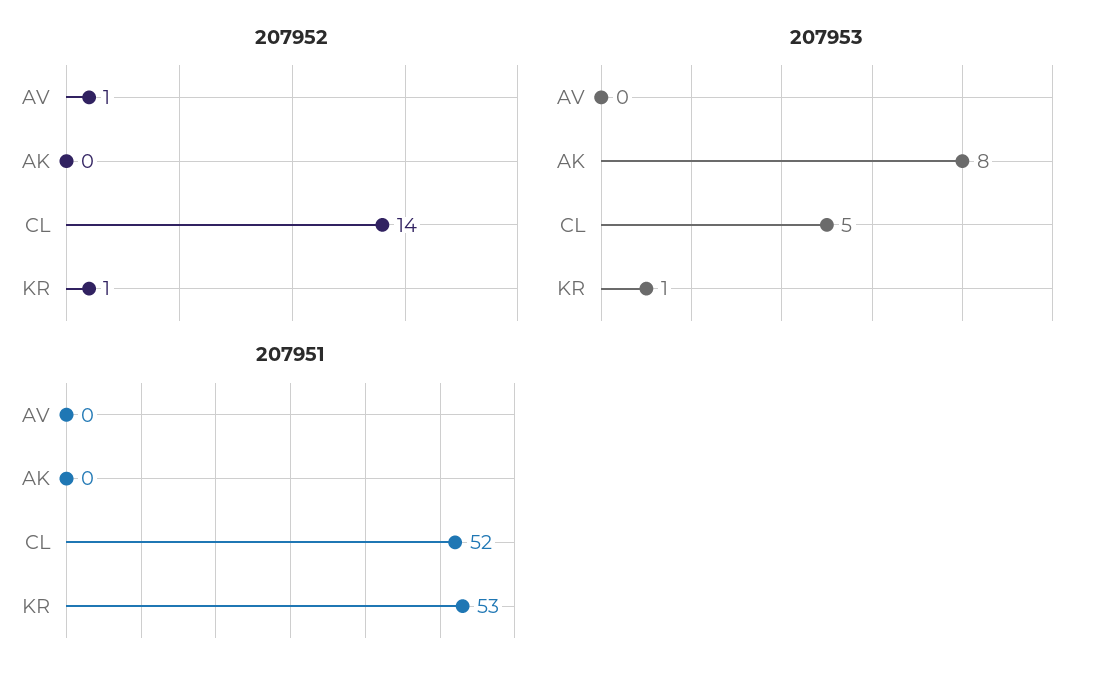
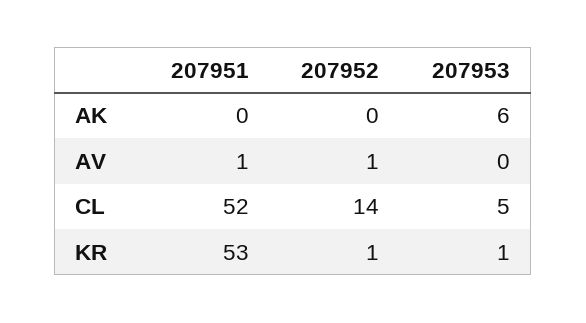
207953, AK: 8 -> 6
207951, AV: 0 -> 1

